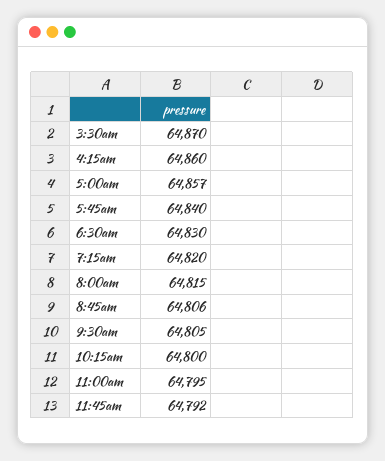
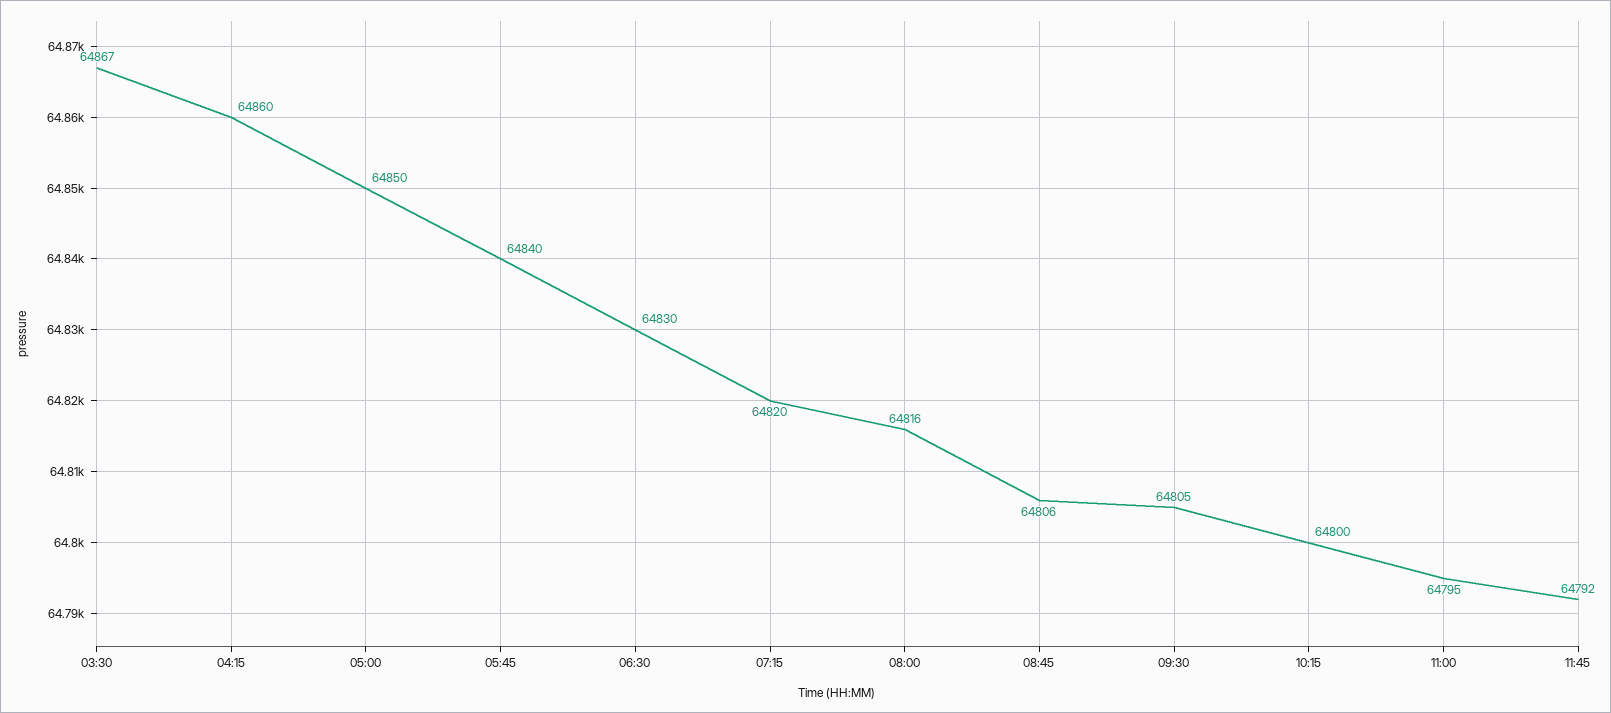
3:30am: 64870 -> 64867
5:00am: 64857 -> 64850
8:00am: 64815 -> 64816

